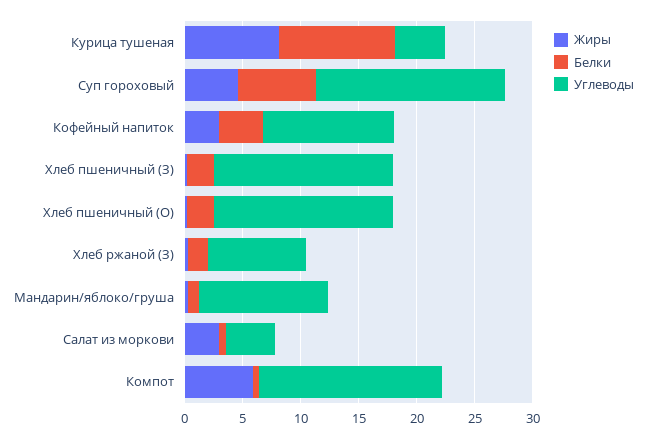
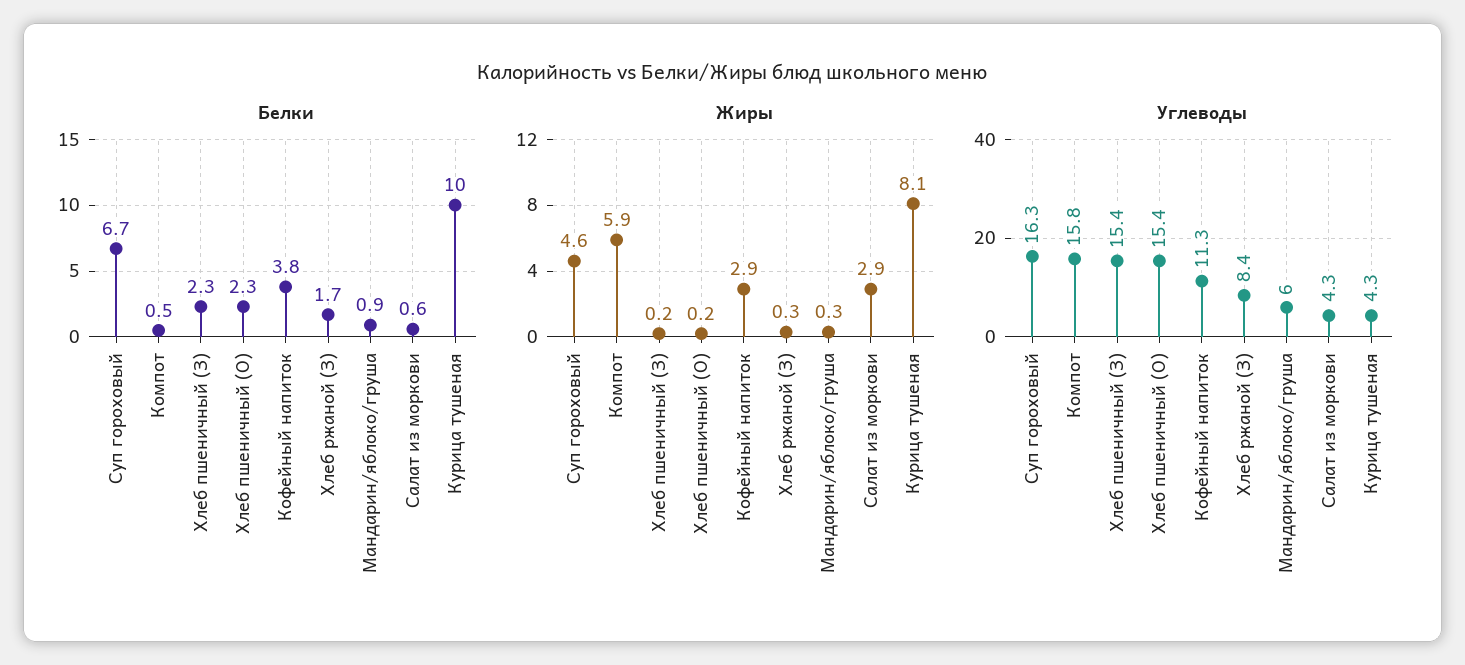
Углеводы, Мандарин/яблоко/груша: 11 -> 6

